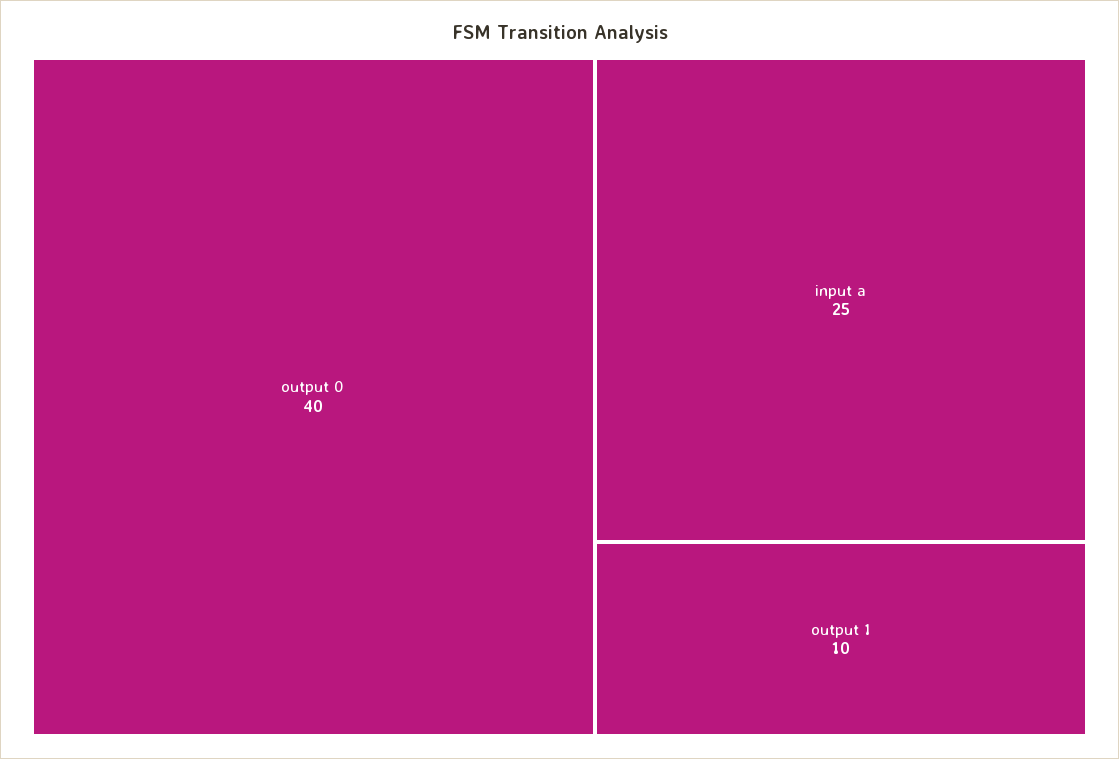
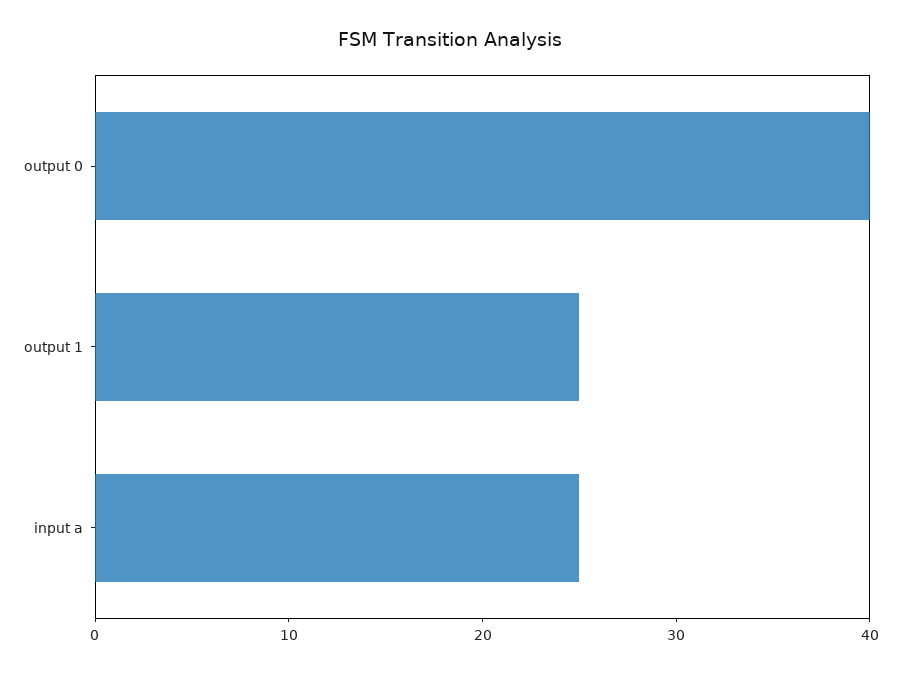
output 1: 10 -> 25

